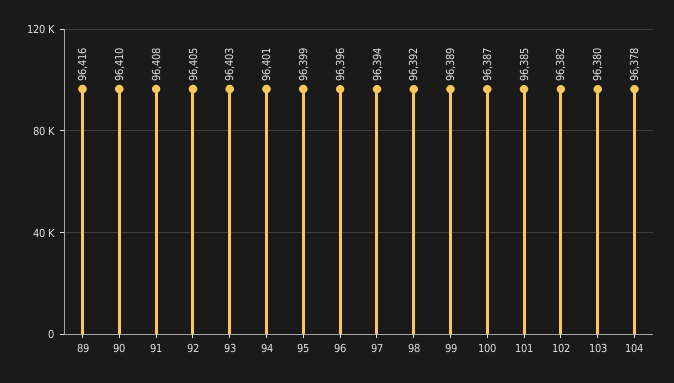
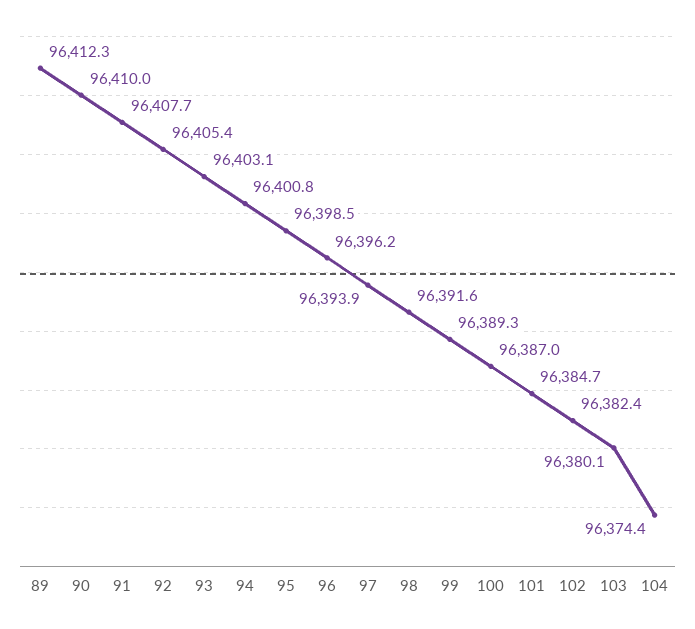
89: 96416 -> 96412.3
104: 96378 -> 96374.4

